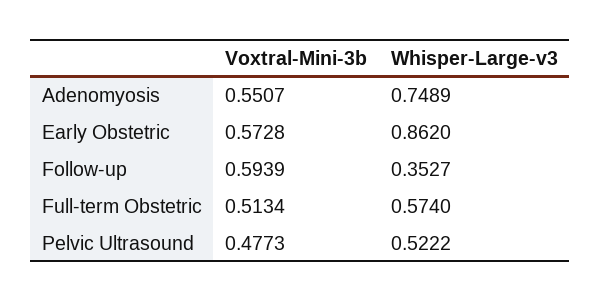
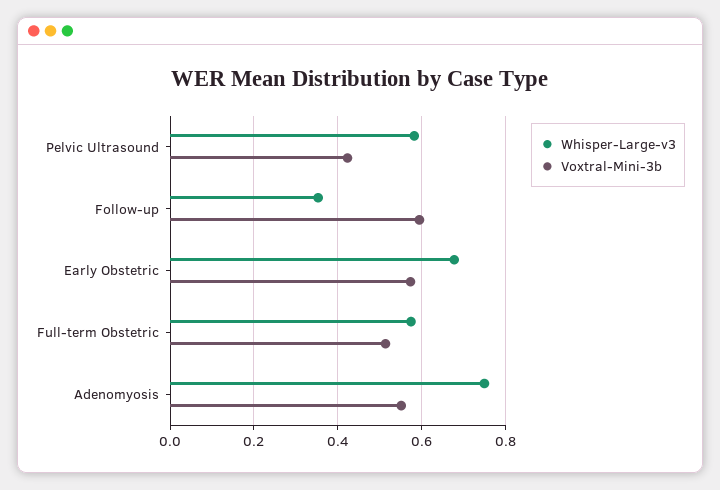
Whisper-Large-v3, Early Obstetric: 0.862 -> 0.68
Voxtral-Mini-3b, Pelvic Ultrasound: 0.4773 -> 0.42
Whisper-Large-v3, Pelvic Ultrasound: 0.5222 -> 0.58

